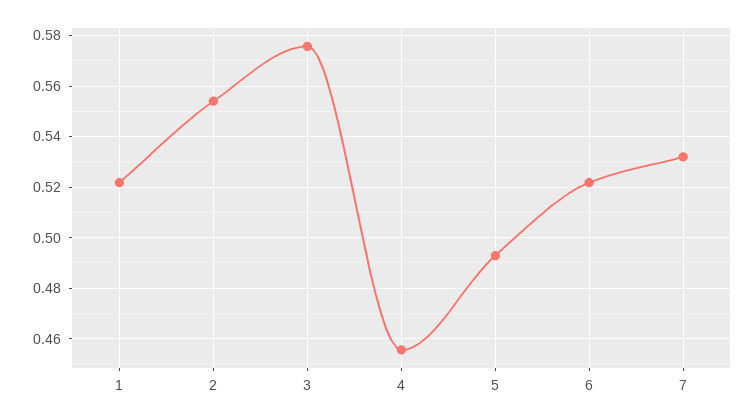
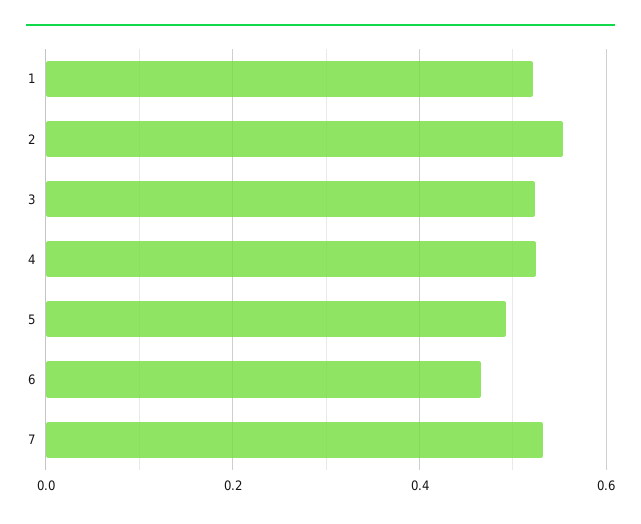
3: 0.575 -> 0.52
4: 0.455 -> 0.52
6: 0.5225 -> 0.46

